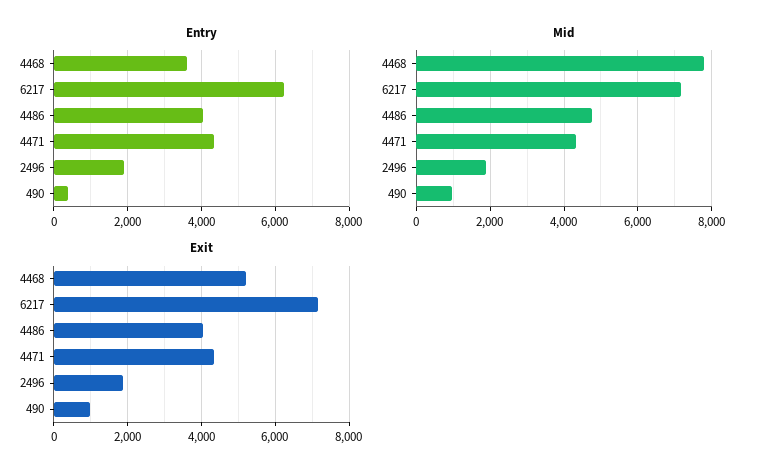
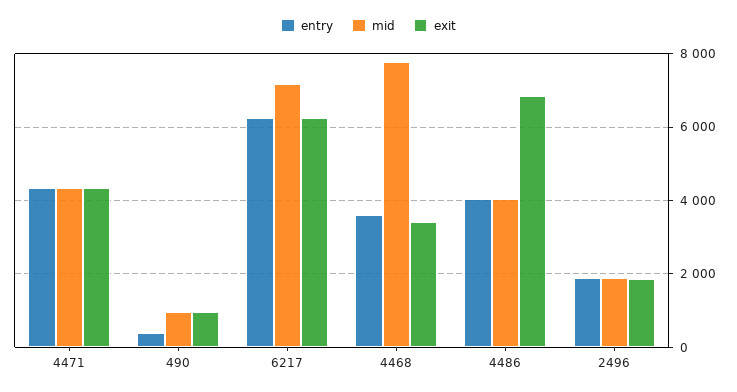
Mid, 4486: 4800 -> 4000
Exit, 4468: 5200 -> 3400
Exit, 6217: 7200 -> 6200
Exit, 4486: 4000 -> 6800

